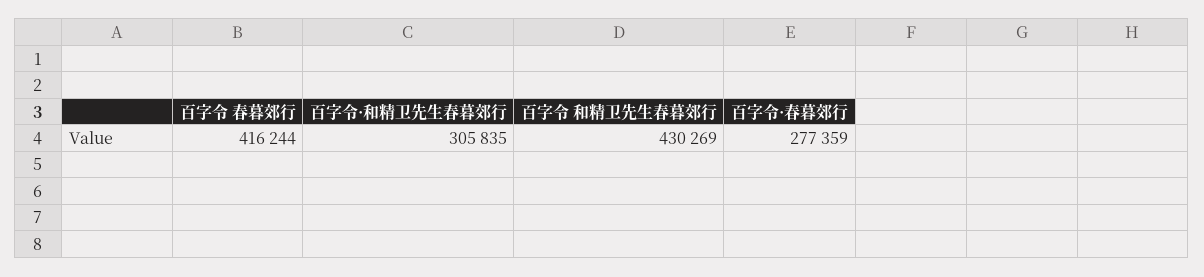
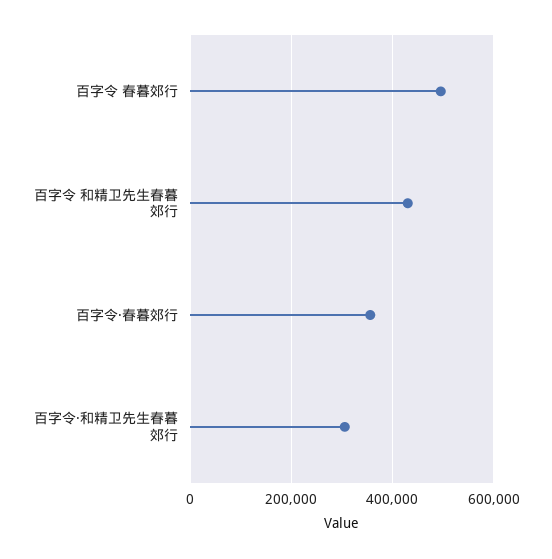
百字令 春暮郊行: 416244 -> 500000
百字令·春暮郊行: 277359 -> 360000

